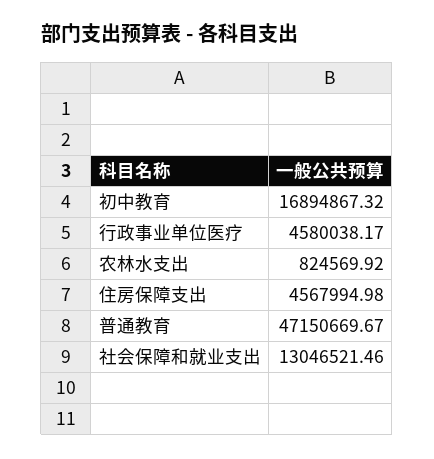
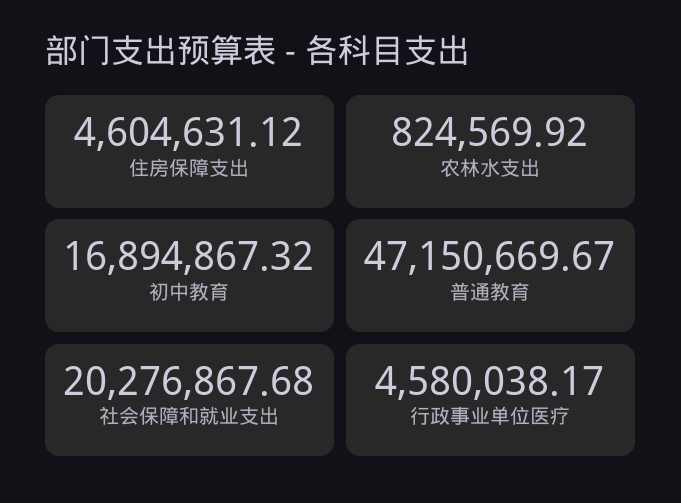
住房保障支出: 4567994.98 -> 4604631.12
社会保障和就业支出: 13046521.46 -> 20276867.68

